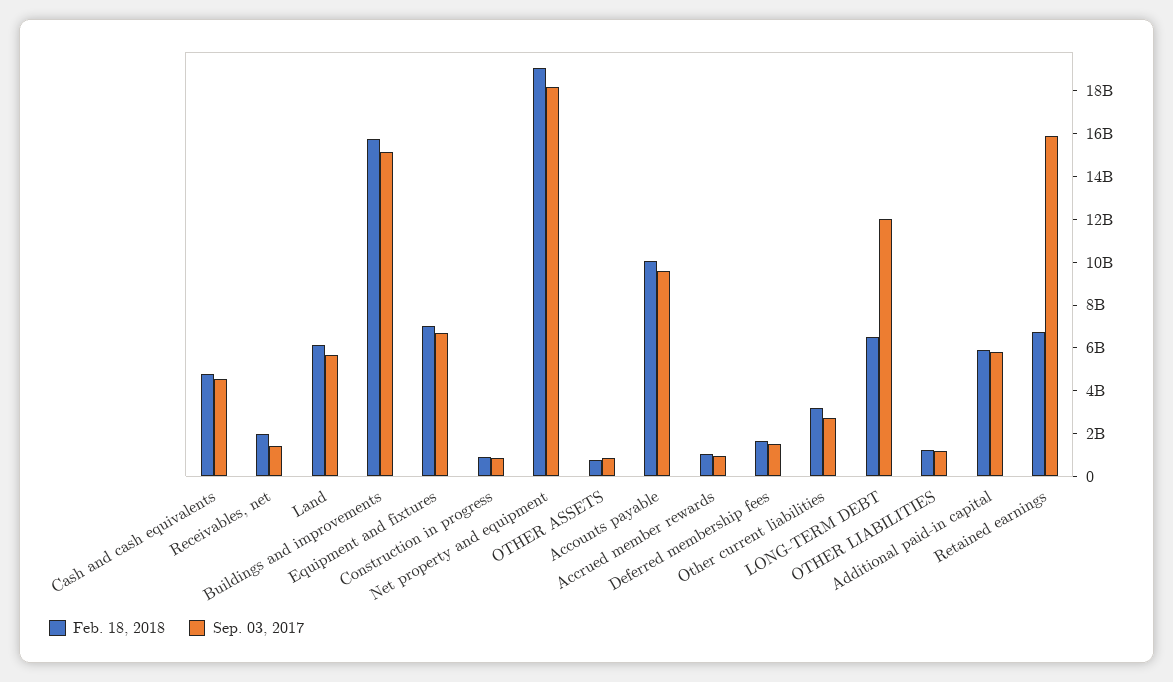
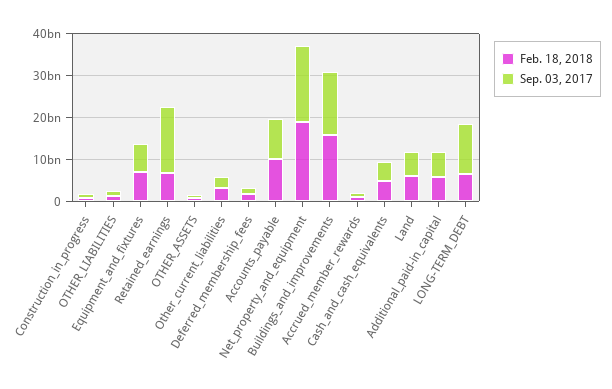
Feb. 18, 2018, Receivables, net: 2000000000 -> none
Sep. 03, 2017, Receivables, net: 1500000000 -> none

